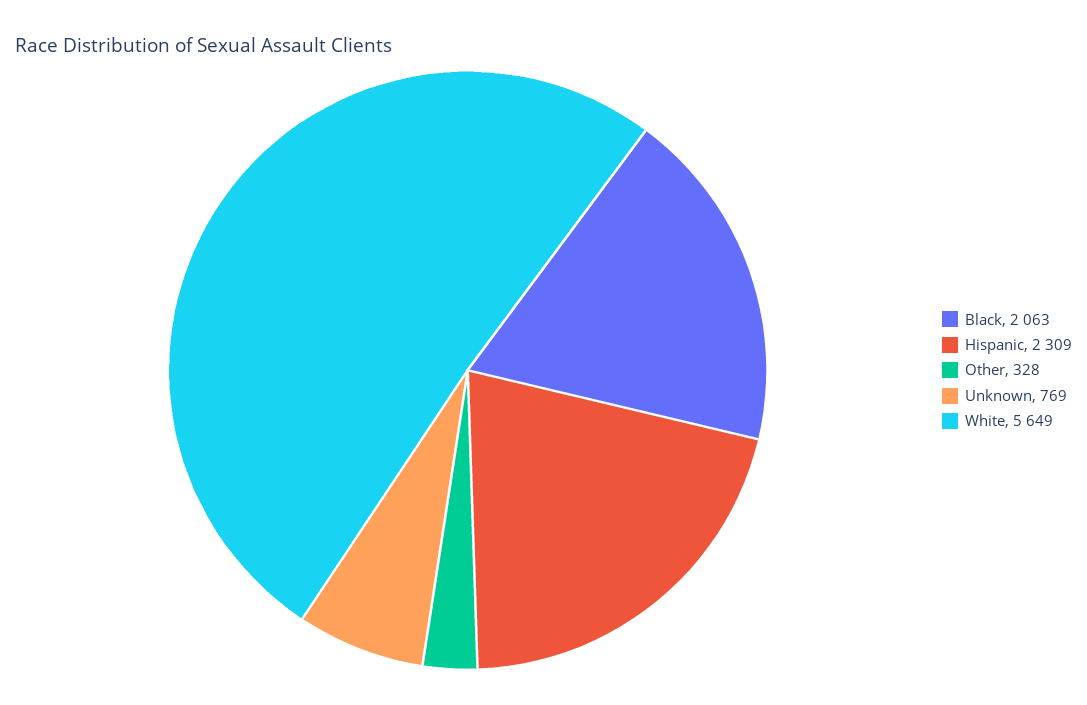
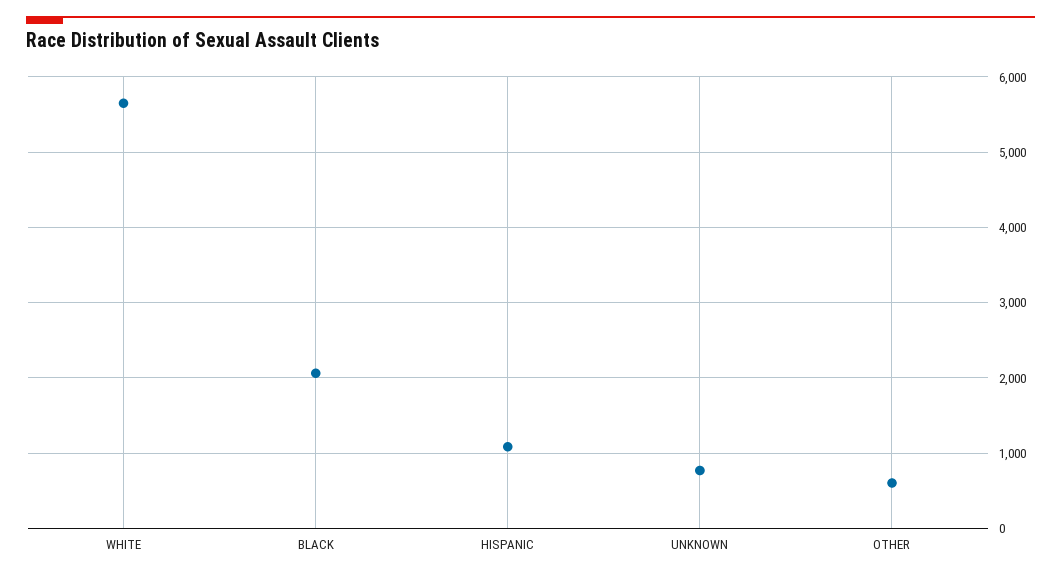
Hispanic: 2309 -> 1100
Other: 328 -> 600

